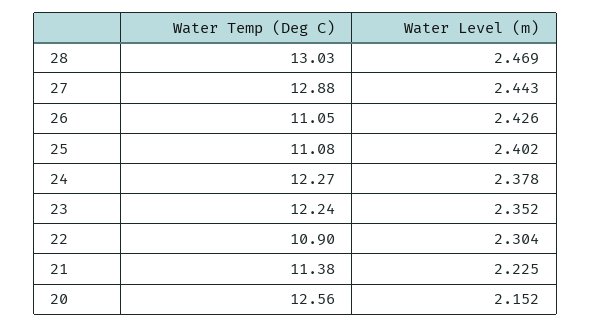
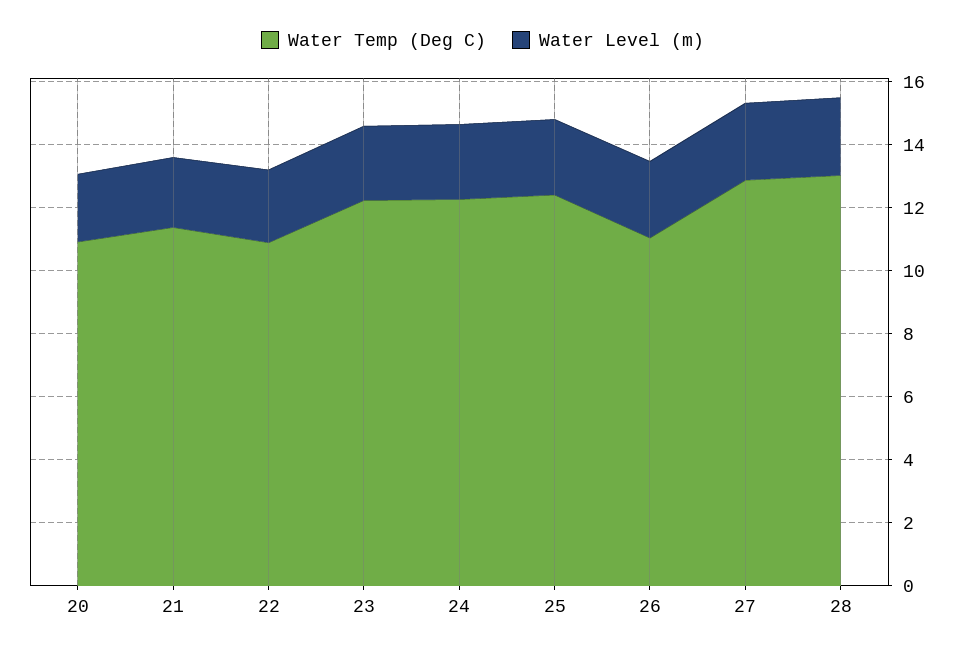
Water Temp (Deg C), 25: 11.08 -> 12.5
Water Temp (Deg C), 20: 12.56 -> 11

